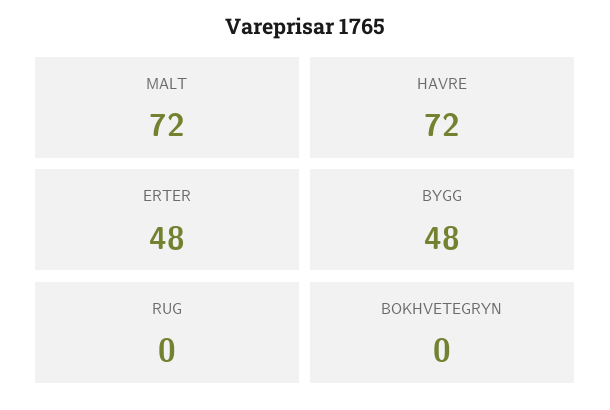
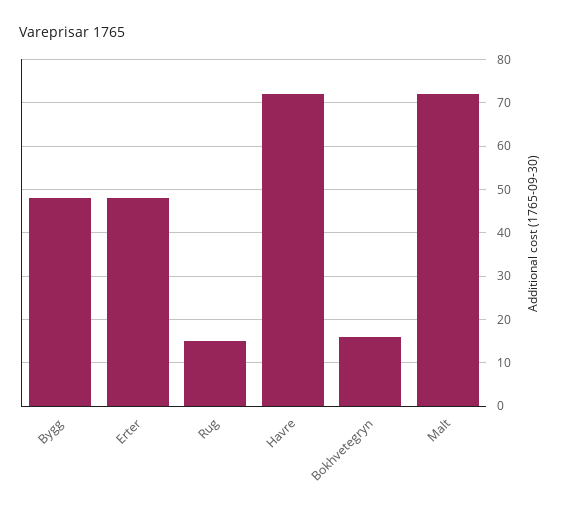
RUG: 0 -> 15
BOKHVETEGRYN: 0 -> 15

